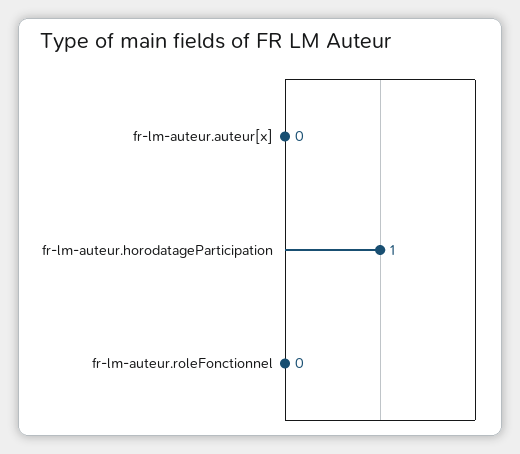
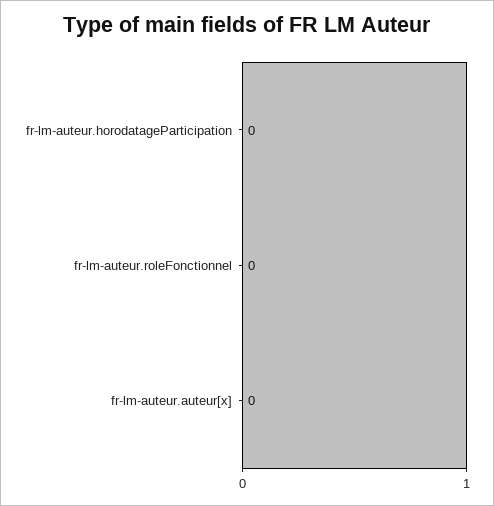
fr-lm-auteur.horodatageParticipation: 1 -> 0

